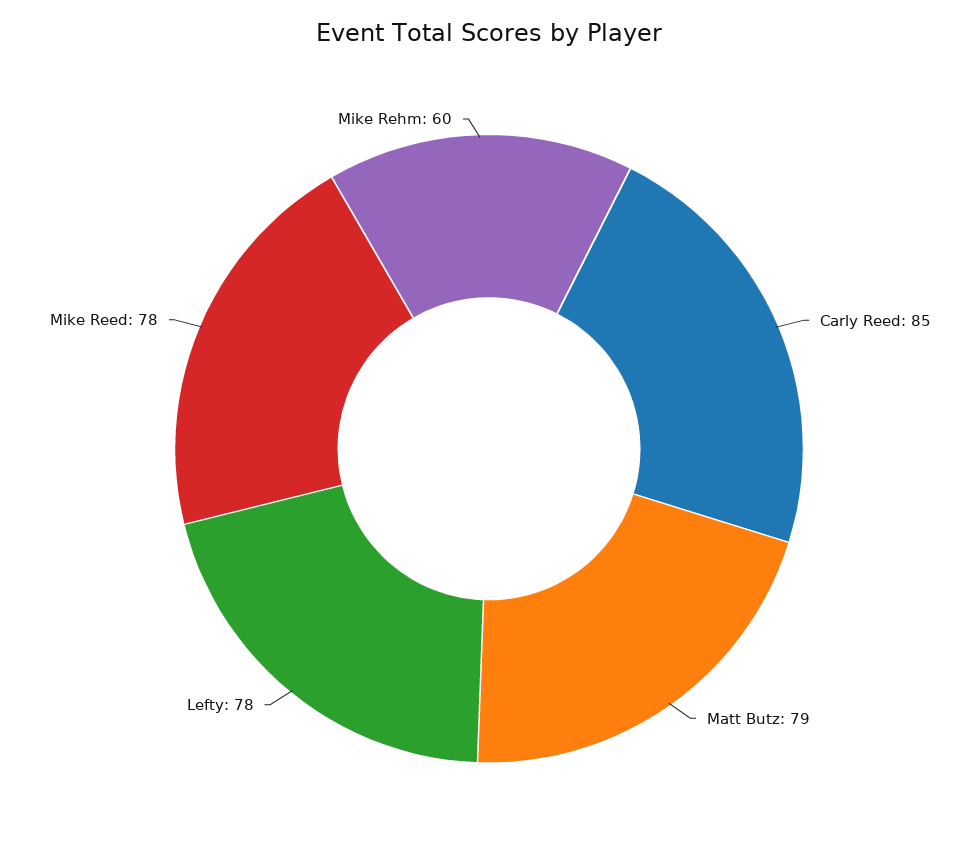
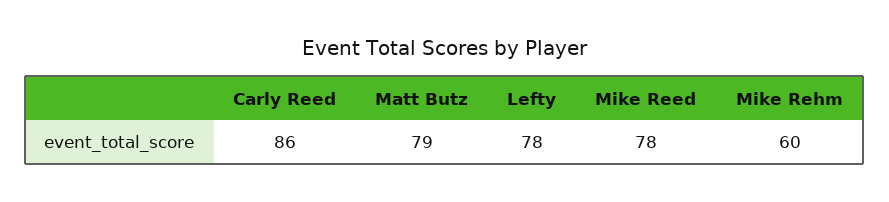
Carly Reed: 85 -> 86

